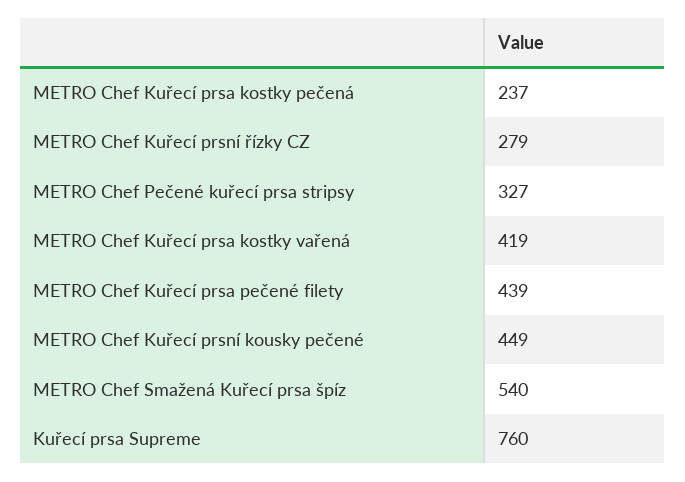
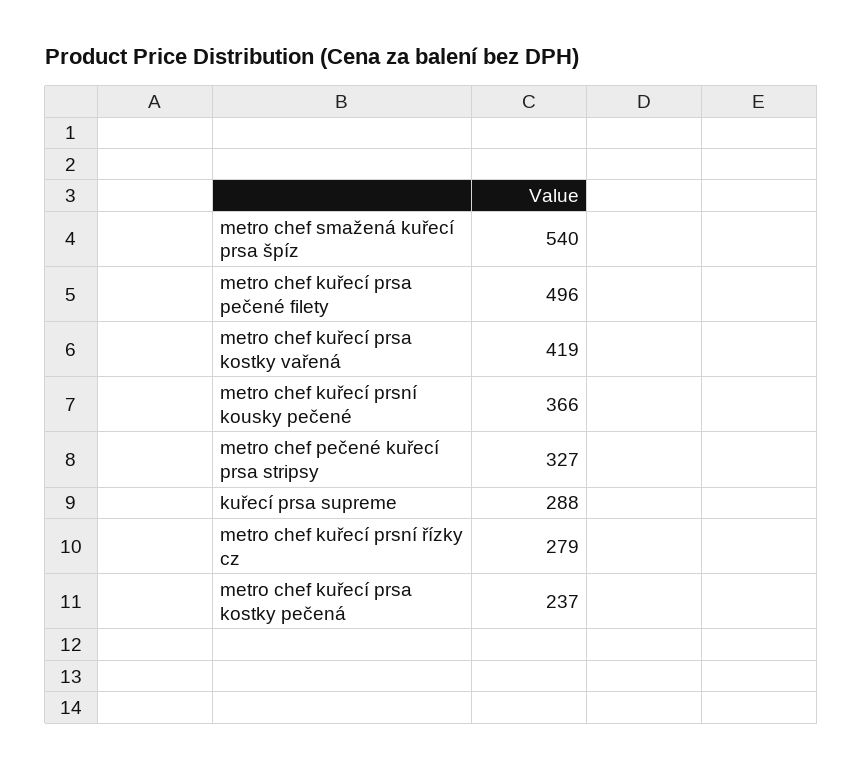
METRO Chef Kuřecí prsa pečené filety: 439 -> 496
METRO Chef Kuřecí prsní kousky pečené: 449 -> 366
Kuřecí prsa Supreme: 760 -> 288

